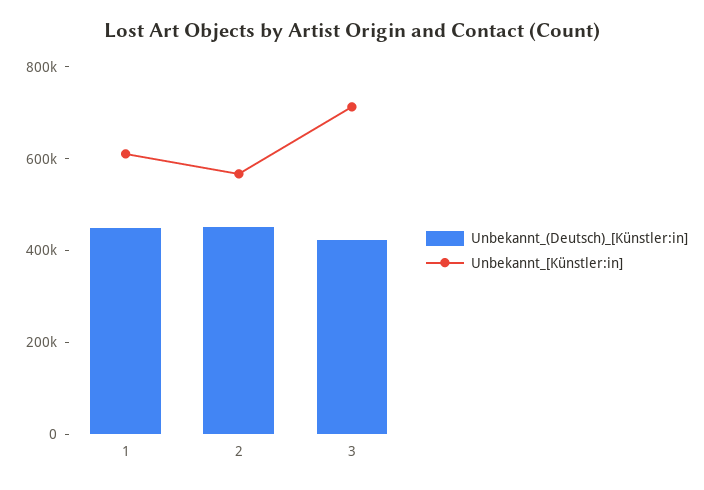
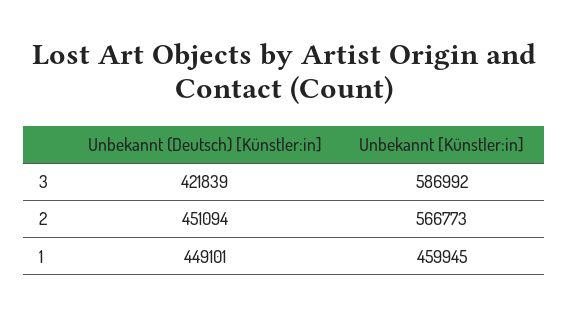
Unbekannt_[Künstler:in], 1: 600000 -> 459945
Unbekannt_[Künstler:in], 3: 700000 -> 586992

